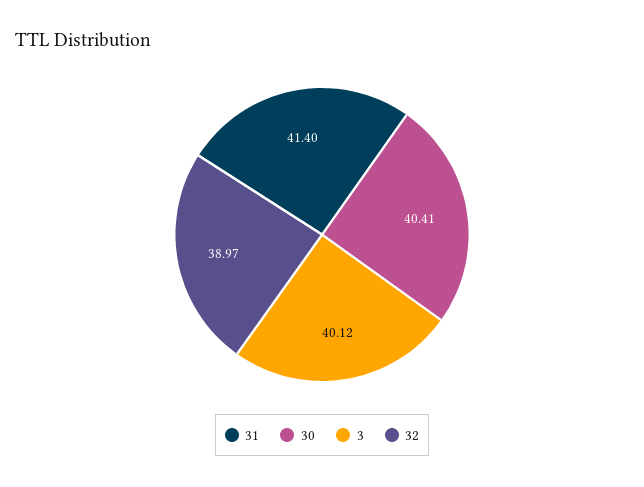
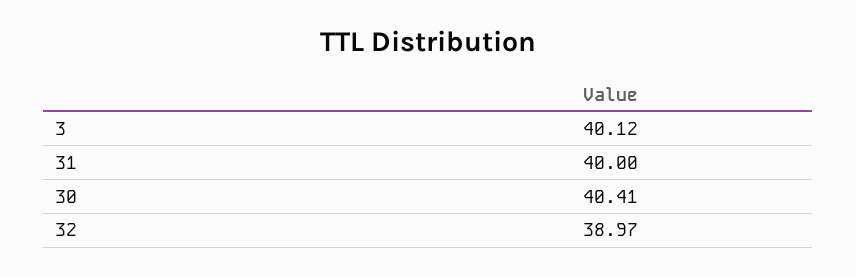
31: 41.4 -> 40

